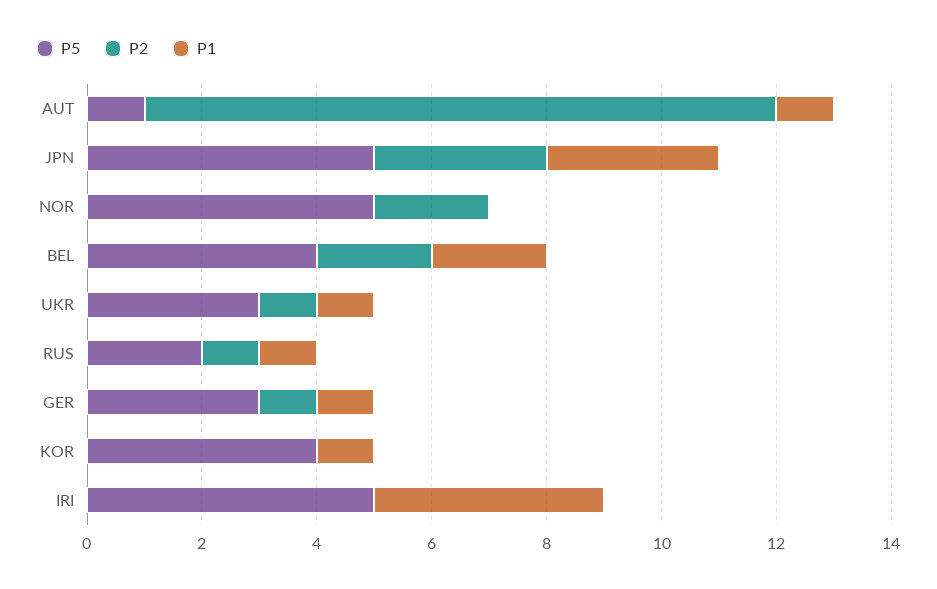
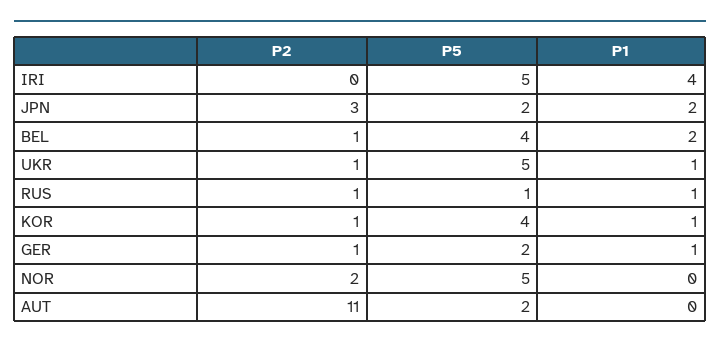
P5, AUT: 1 -> 2
P1, AUT: 1 -> 0
P5, JPN: 5 -> 2
P1, JPN: 3 -> 2
P2, BEL: 2 -> 1
P5, UKR: 3 -> 5
P5, RUS: 2 -> 1
P5, GER: 3 -> 2
P2, KOR: 0 -> 1

